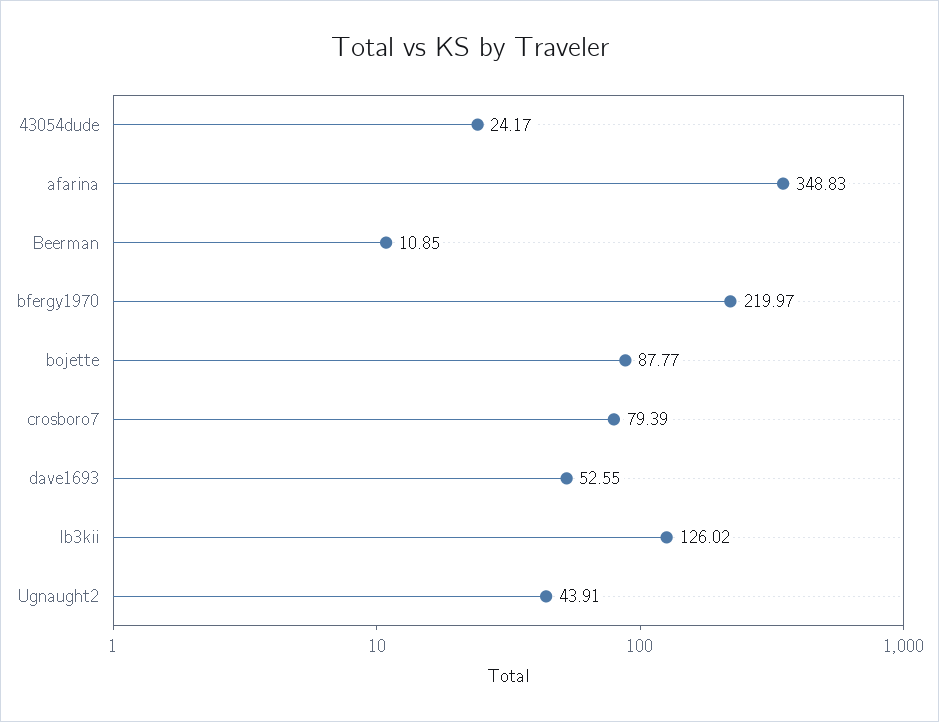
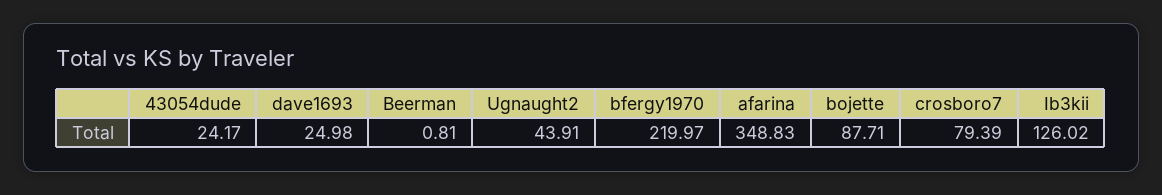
Beerman: 10.85 -> 0.81
bojette: 87.77 -> 87.71
dave1693: 52.55 -> 24.98

